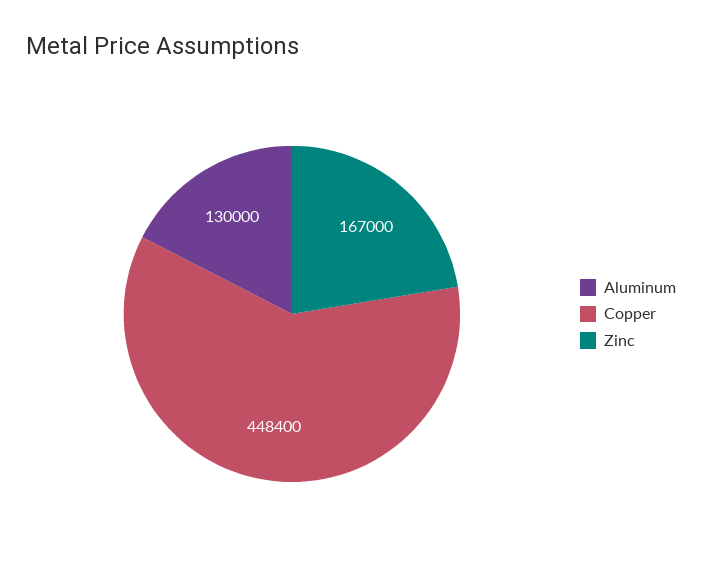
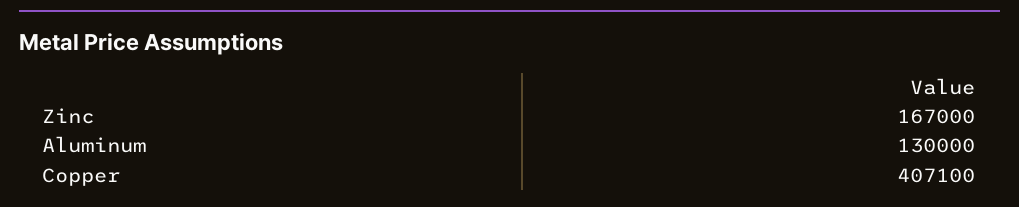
Copper: 448400 -> 407100

